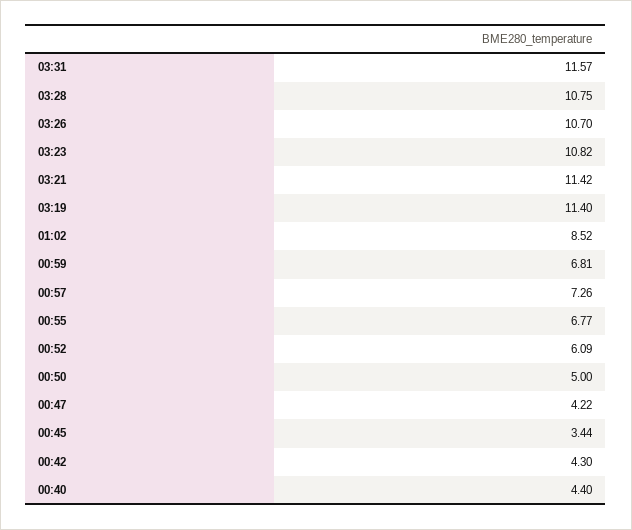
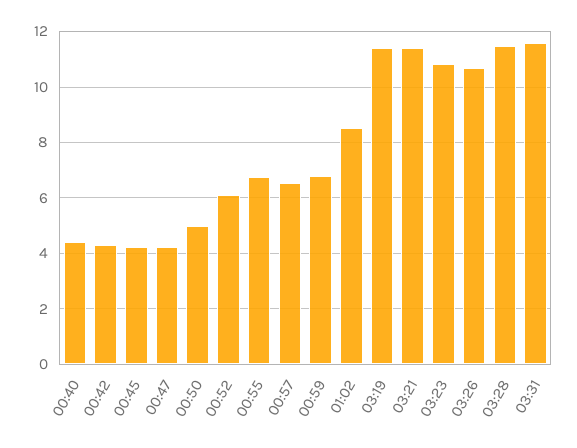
03:28: 10.75 -> 11.5
00:57: 7.26 -> 6.5
00:45: 3.44 -> 4.25

